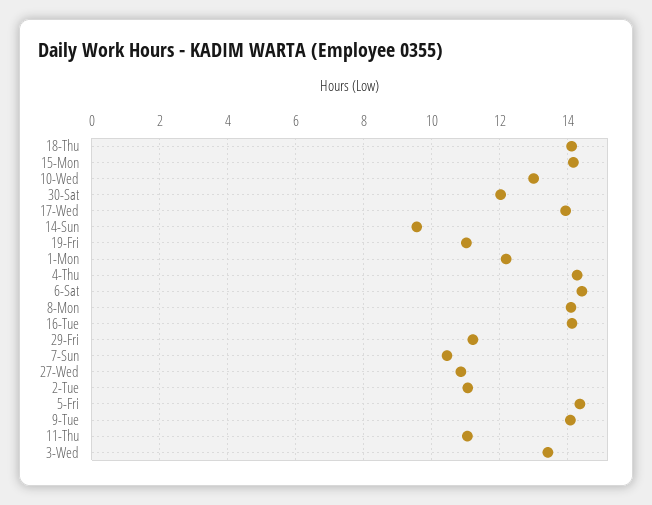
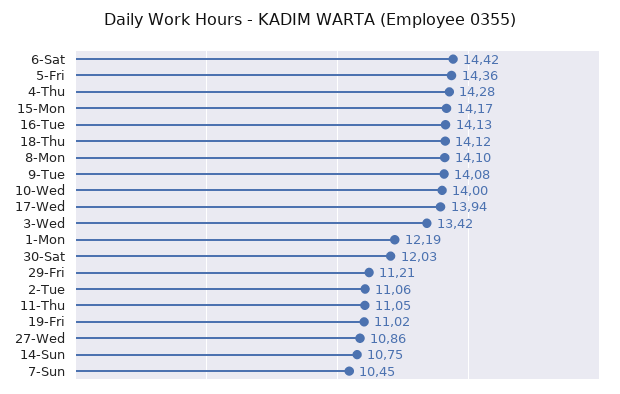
10-Wed: 13 -> 14
14-Sun: 9.6 -> 10.75

